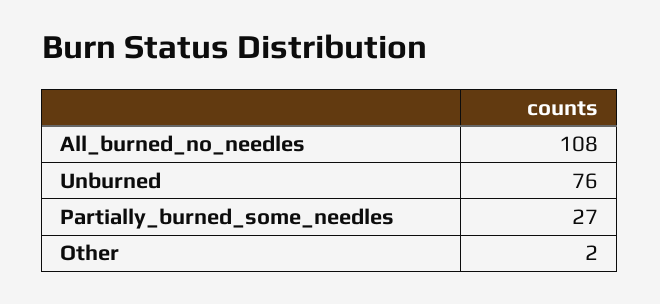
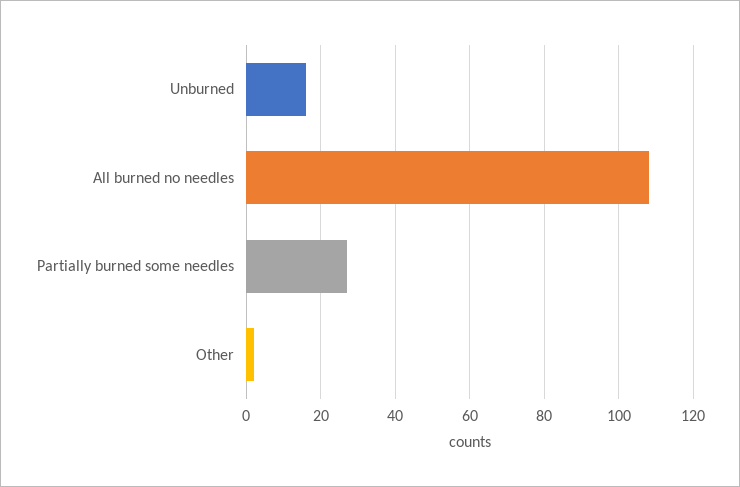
Unburned: 76 -> 15

